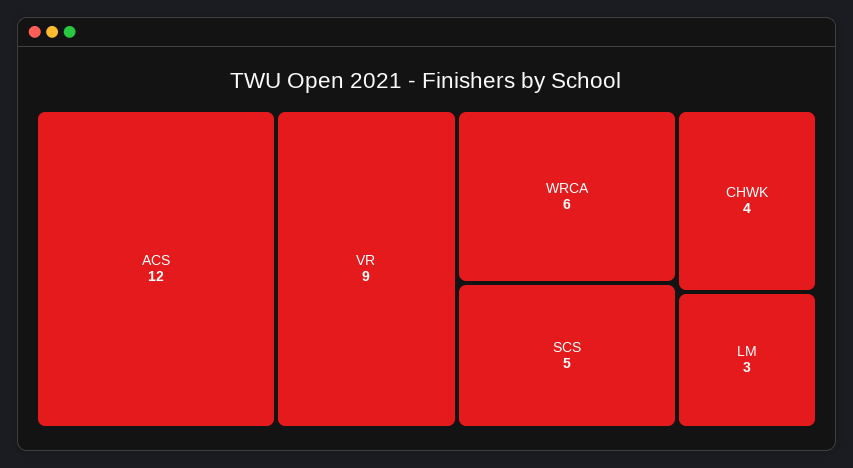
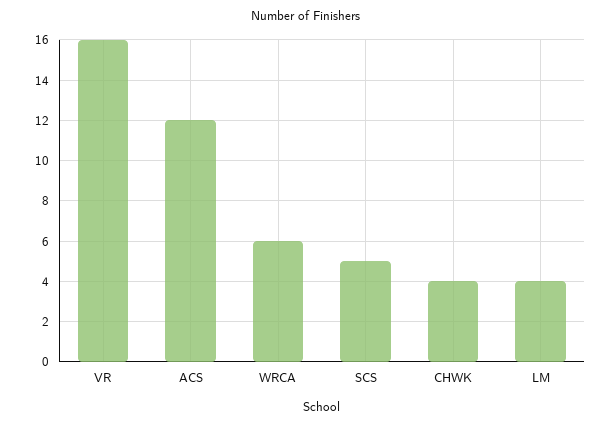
VR: 9 -> 16
LM: 3 -> 4

